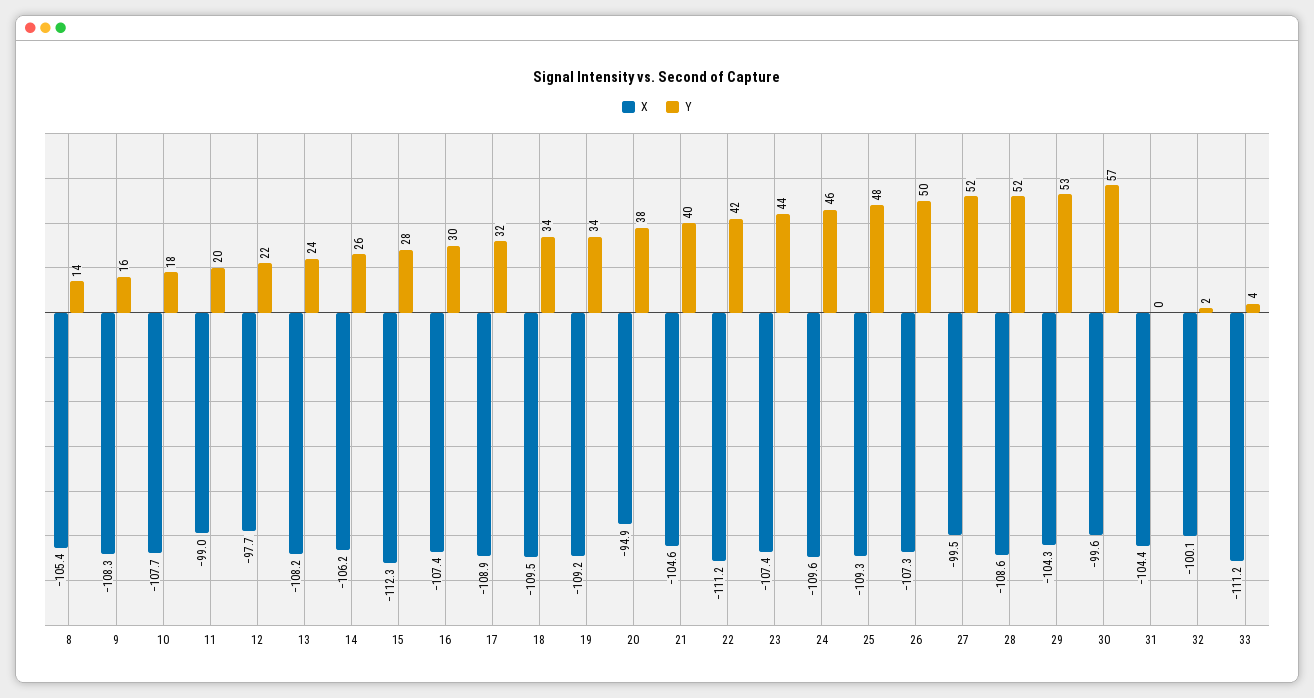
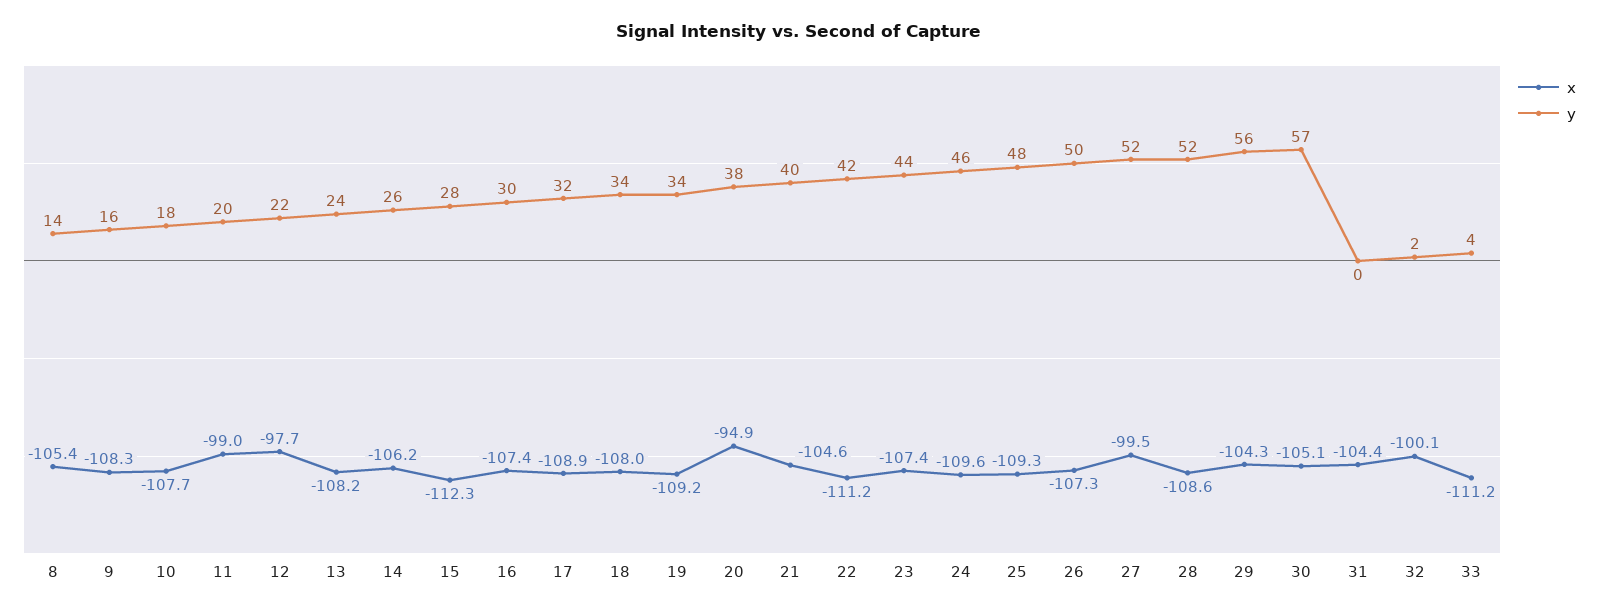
X, 18: -109.5 -> -108
Y, 29: 53 -> 56
X, 30: -99.6 -> -105.1

